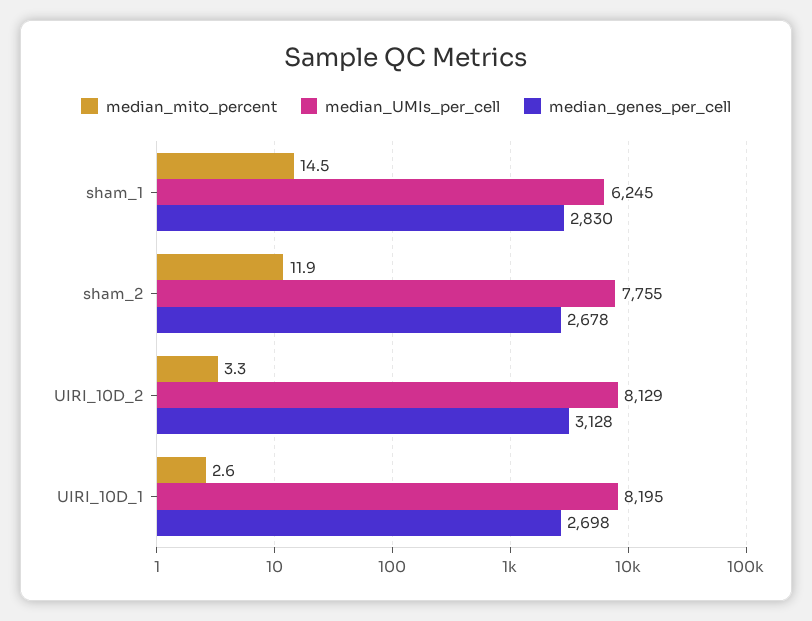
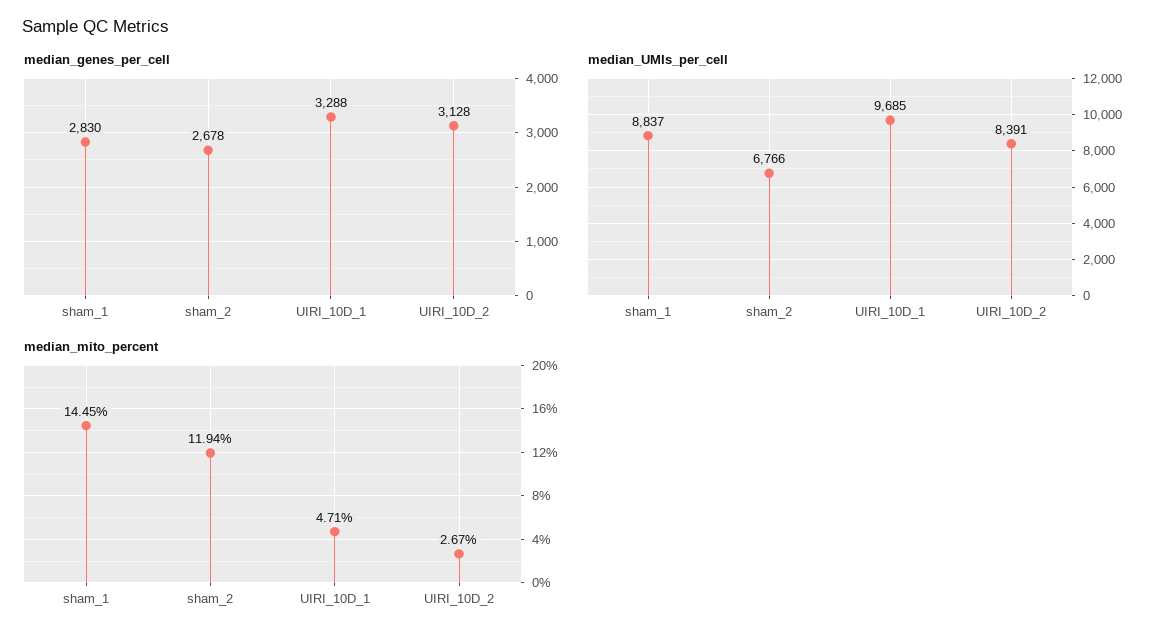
median_UMIs_per_cell, sham_1: 6245 -> 8837
median_UMIs_per_cell, sham_2: 7755 -> 6766
median_mito_percent, UIRI_10D_2: 3.3 -> 2.67
median_UMIs_per_cell, UIRI_10D_2: 8129 -> 8391
median_mito_percent, UIRI_10D_1: 2.6 -> 4.71
median_UMIs_per_cell, UIRI_10D_1: 8195 -> 9685
median_genes_per_cell, UIRI_10D_1: 2698 -> 3288

